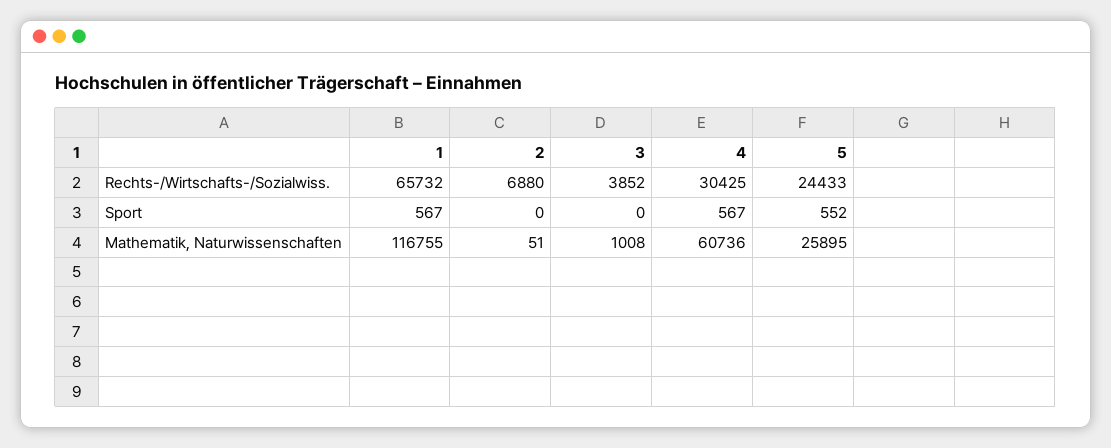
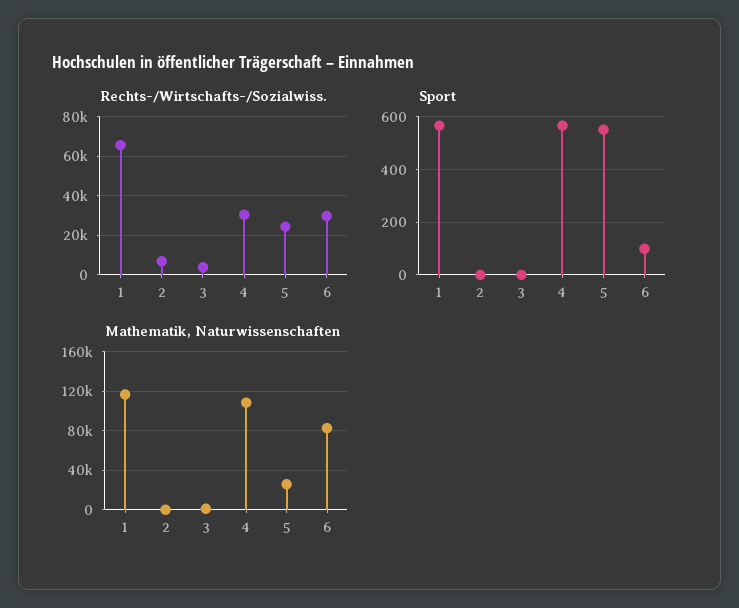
Mathematik, Naturwissenschaften, 4: 60736 -> 110000
Rechts-/Wirtschafts-/Sozialwiss., 6: none -> 30000
Sport, 6: none -> 100
Mathematik, Naturwissenschaften, 6: none -> 80000

